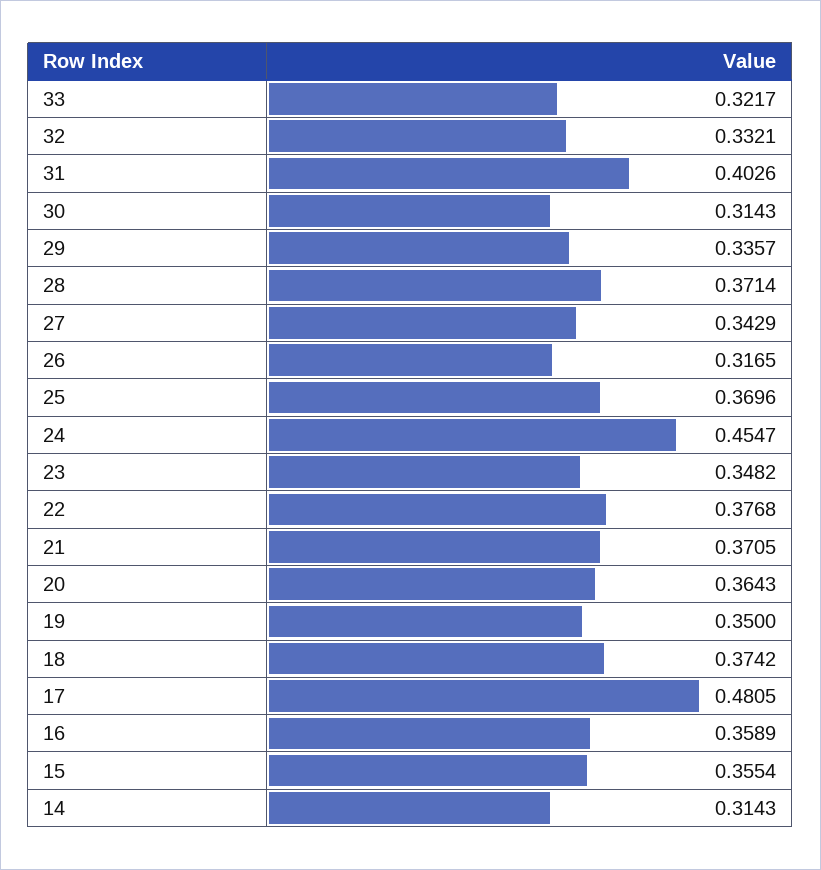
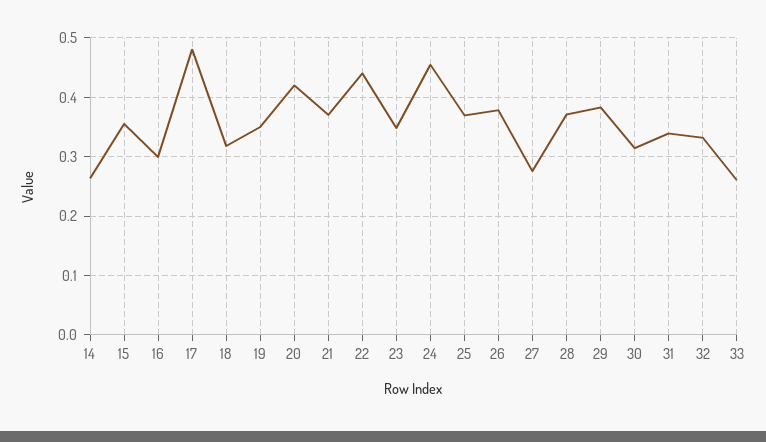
33: 0.3217 -> 0.26
31: 0.4026 -> 0.34
29: 0.3357 -> 0.38
27: 0.3429 -> 0.28
26: 0.3165 -> 0.38
22: 0.3768 -> 0.44
20: 0.3643 -> 0.42
18: 0.3742 -> 0.32
16: 0.3589 -> 0.3
14: 0.3143 -> 0.26

